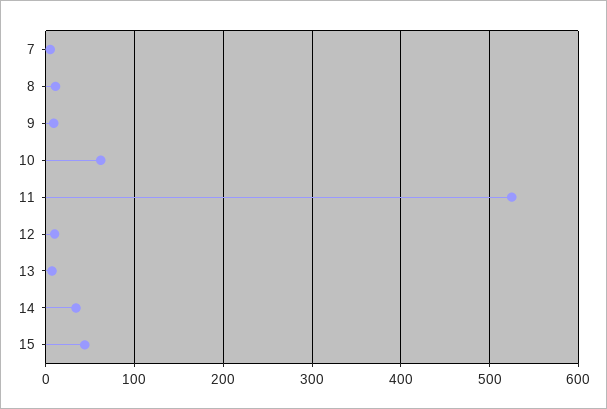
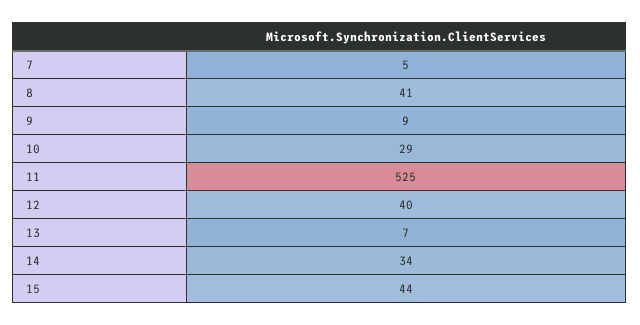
8: 10 -> 41
10: 60 -> 29
12: 10 -> 40

